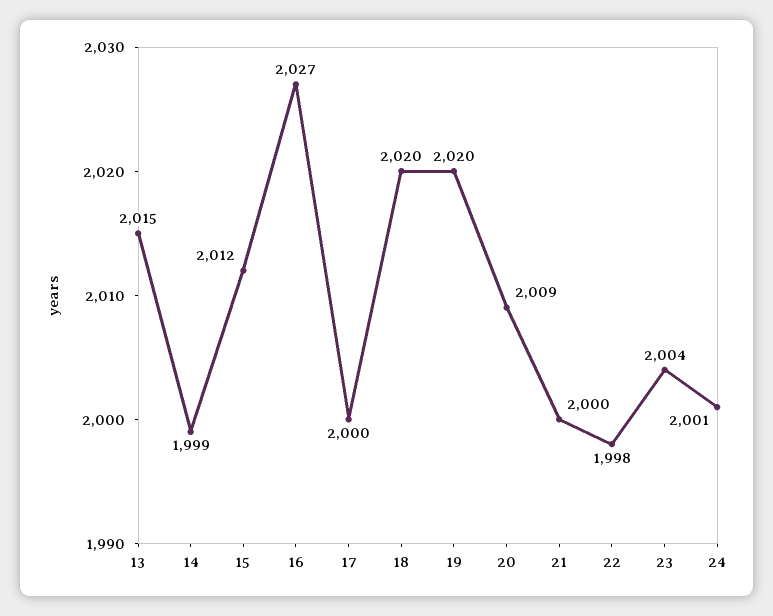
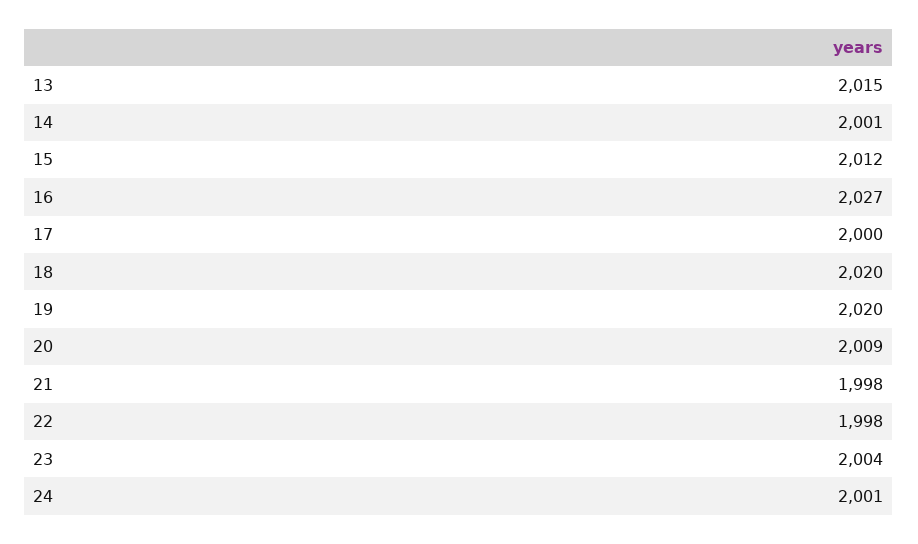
14: 1999 -> 2001
21: 2000 -> 1998

